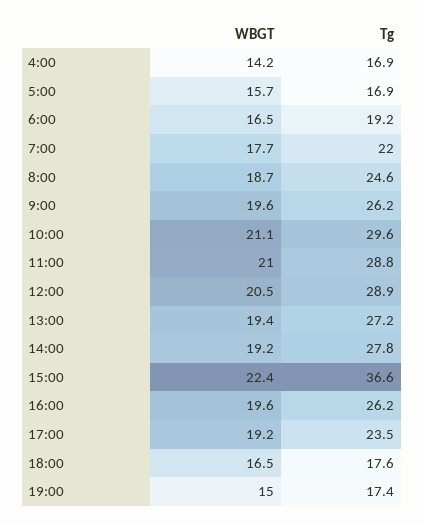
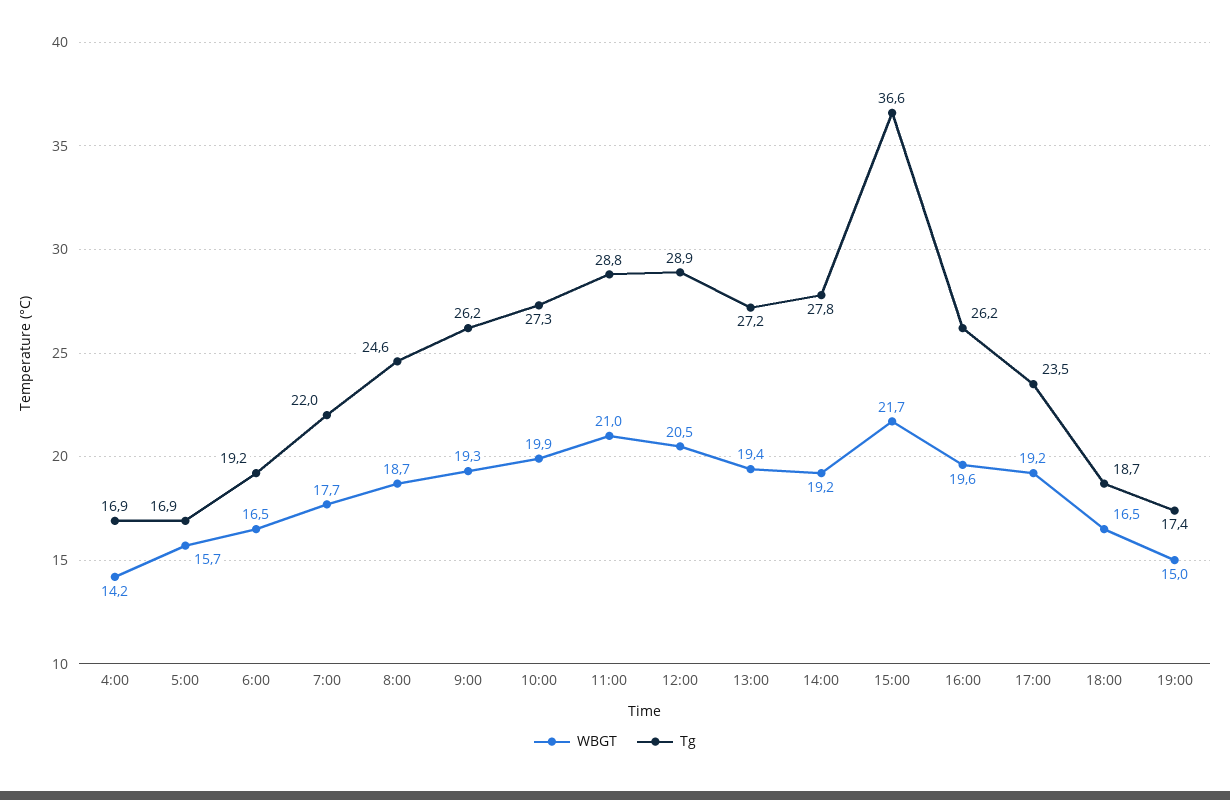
WBGT, 9:00: 19.6 -> 19.3
WBGT, 10:00: 21.1 -> 19.9
Tg, 10:00: 29.6 -> 27.3
WBGT, 15:00: 22.4 -> 21.7
Tg, 18:00: 17.6 -> 18.7

